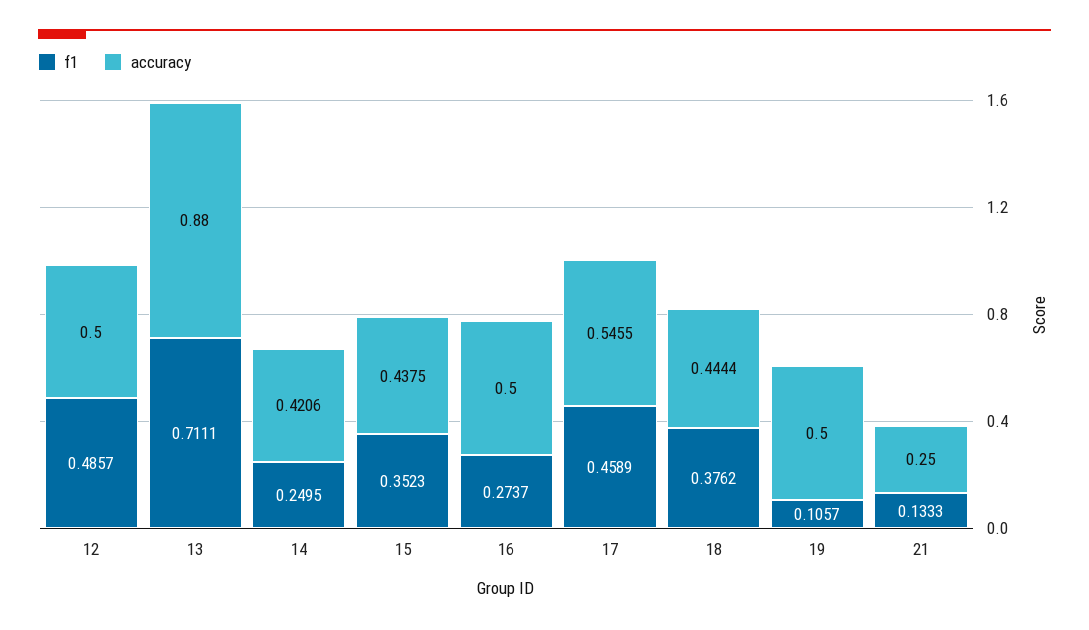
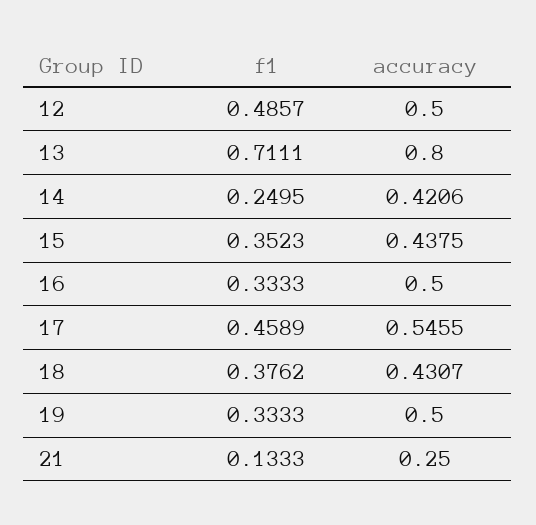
accuracy, 13: 0.88 -> 0.8
f1, 16: 0.2737 -> 0.3333
accuracy, 18: 0.4444 -> 0.4307
f1, 19: 0.1057 -> 0.3333

